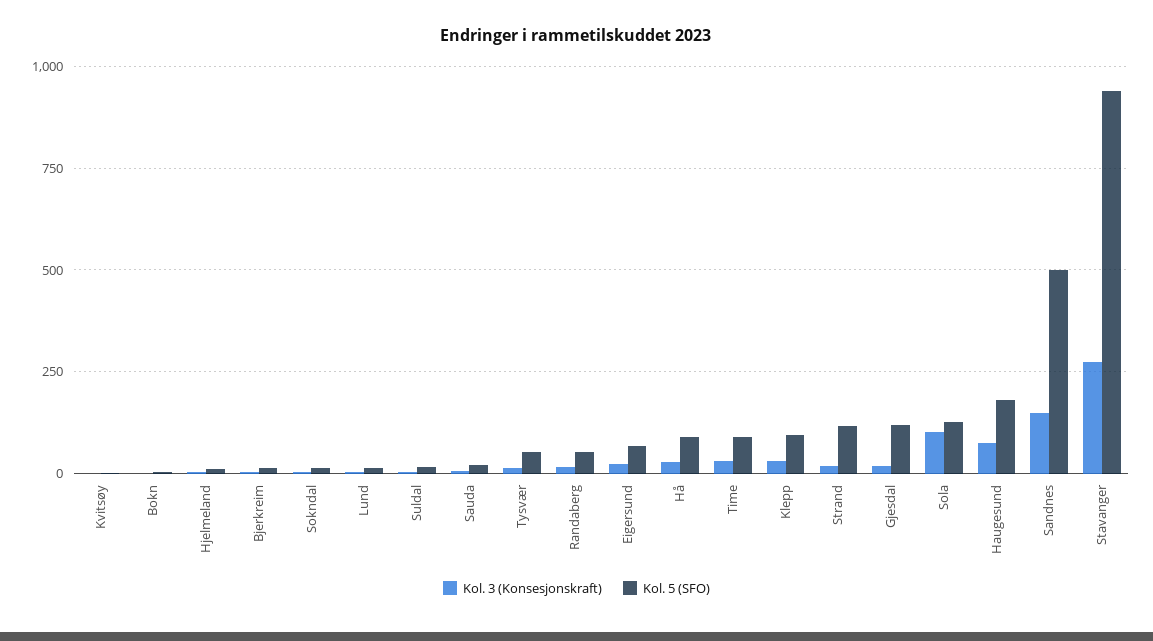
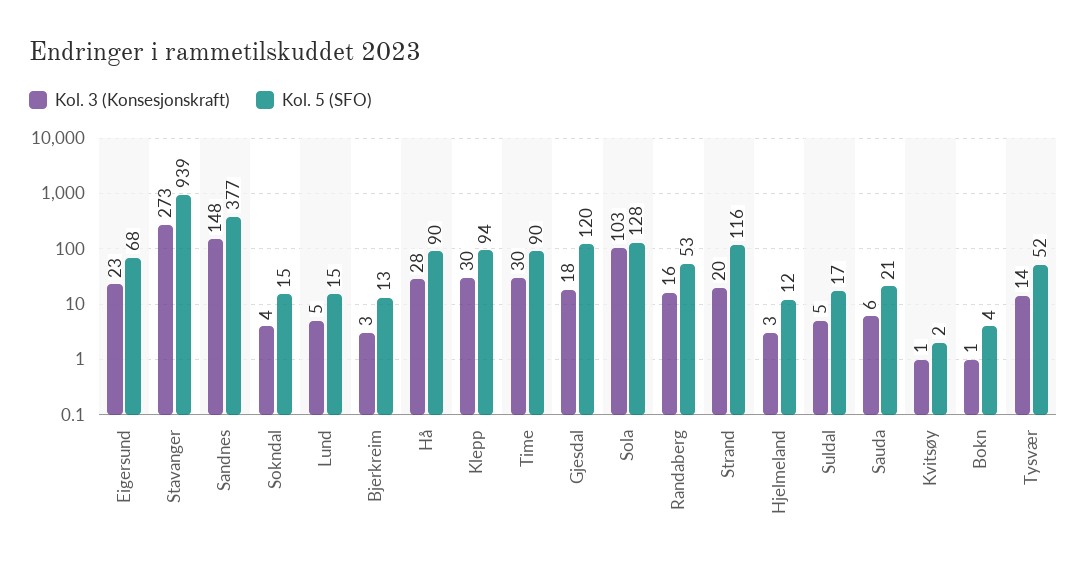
Kol. 3 (Konsesjonskraft), Haugesund: 75 -> none
Kol. 5 (SFO), Haugesund: 175 -> none
Kol. 5 (SFO), Sandnes: 500 -> 377

